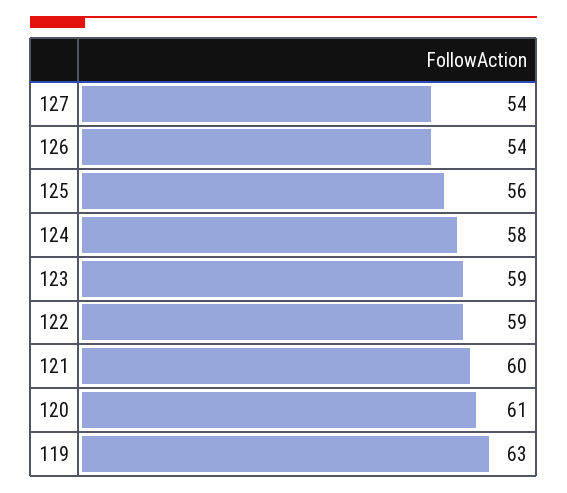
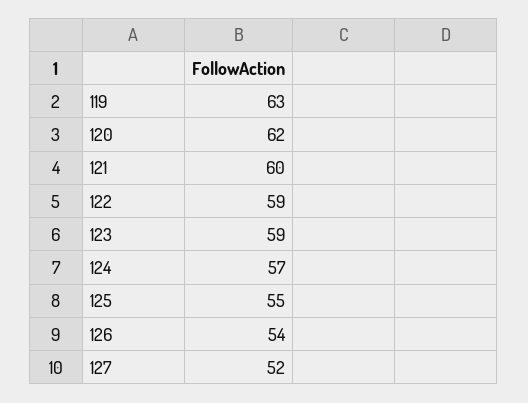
127: 54 -> 52
125: 56 -> 55
124: 58 -> 57
120: 61 -> 62

